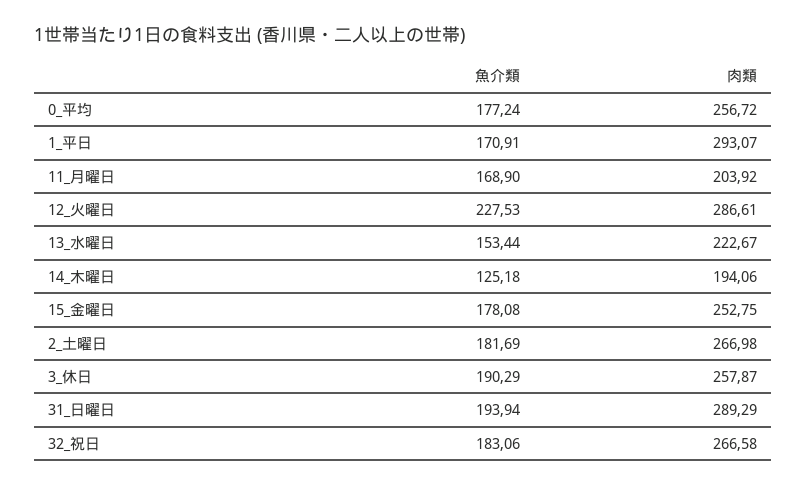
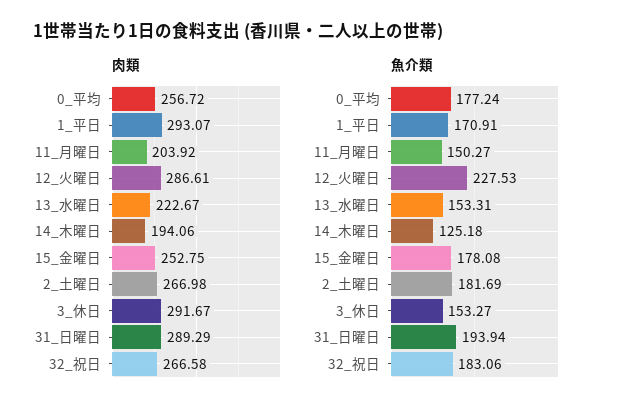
魚介類, 11_月曜日: 168.9 -> 150.27
魚介類, 13_水曜日: 153.44 -> 153.31
魚介類, 3_休日: 190.29 -> 153.27
肉類, 3_休日: 257.87 -> 291.67

